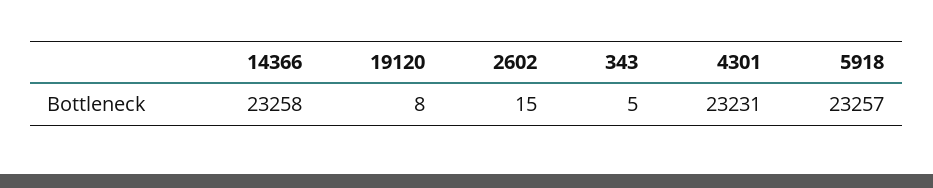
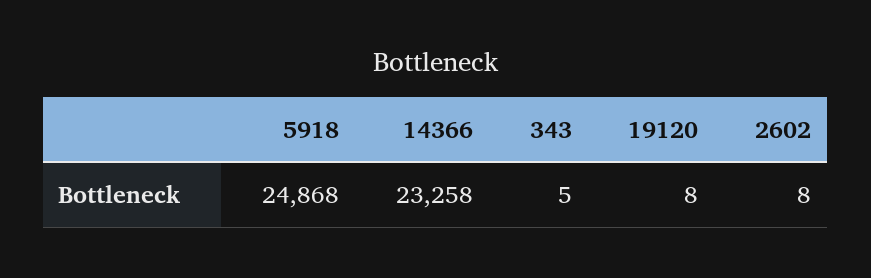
2602: 15 -> 8
4301: 23231 -> none
5918: 23257 -> 24868

